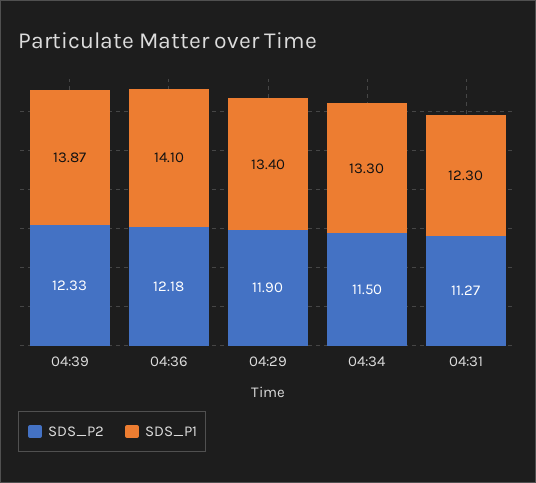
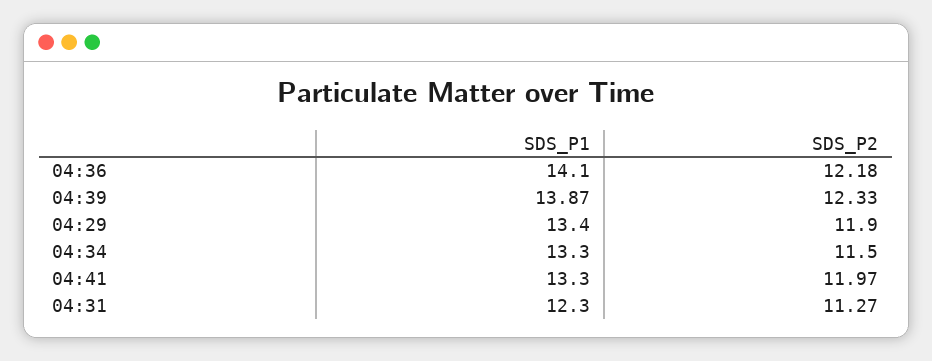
SDS_P1, 04:41: none -> 13.3
SDS_P2, 04:41: none -> 11.97

